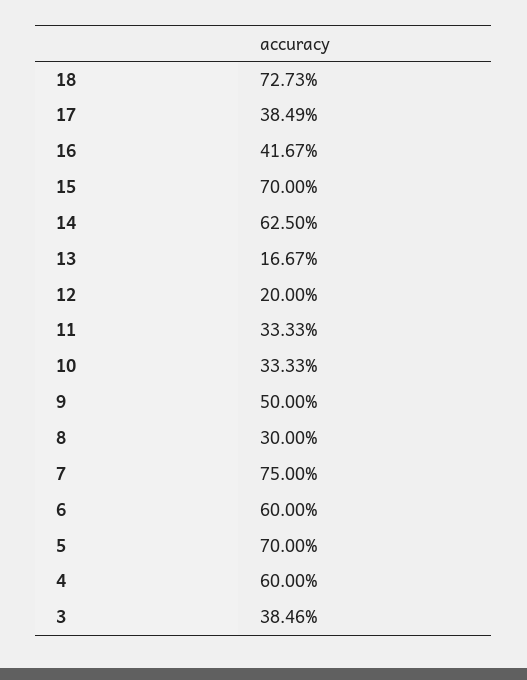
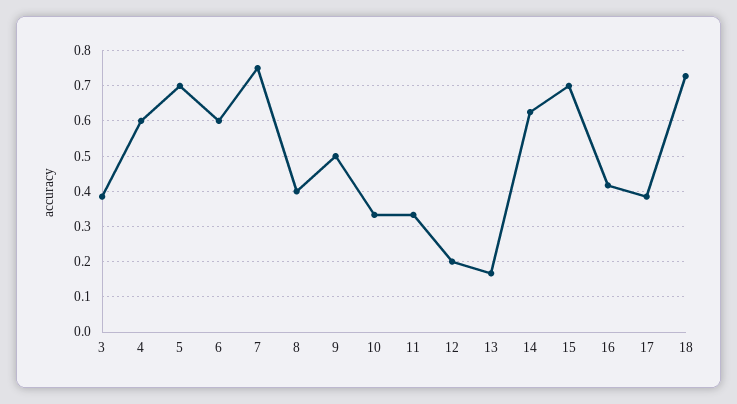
8: 0.3 -> 0.4

